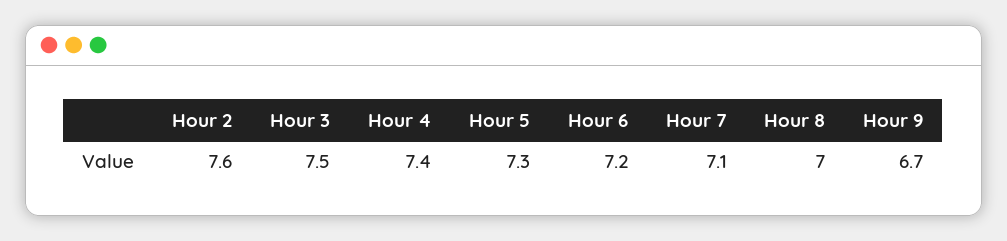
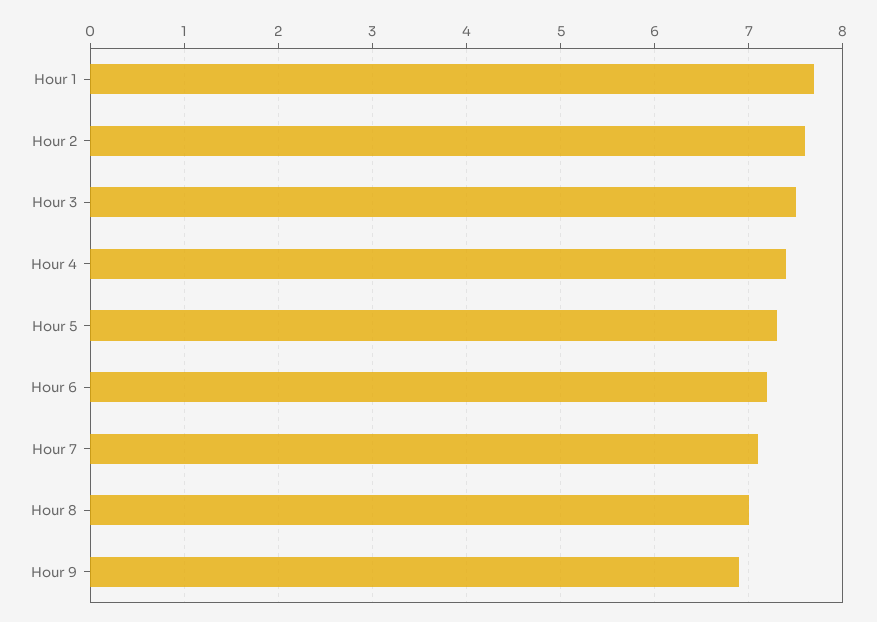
Hour 9: 6.7 -> 6.9
Hour 1: none -> 7.7

